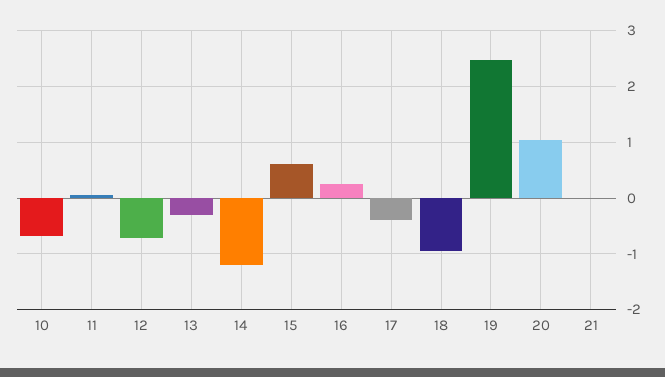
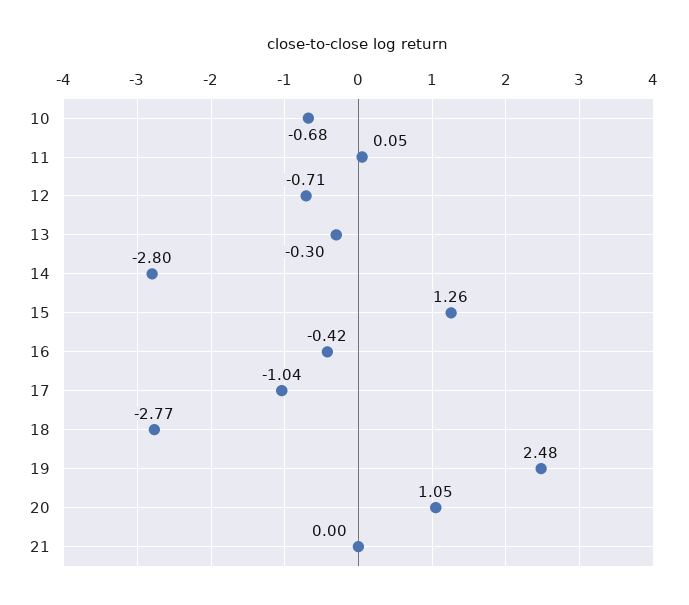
14: -1.2 -> -2.8
15: 0.6 -> 1.26
16: 0.2 -> -0.42
17: -0.4 -> -1.04
18: -1 -> -2.77

